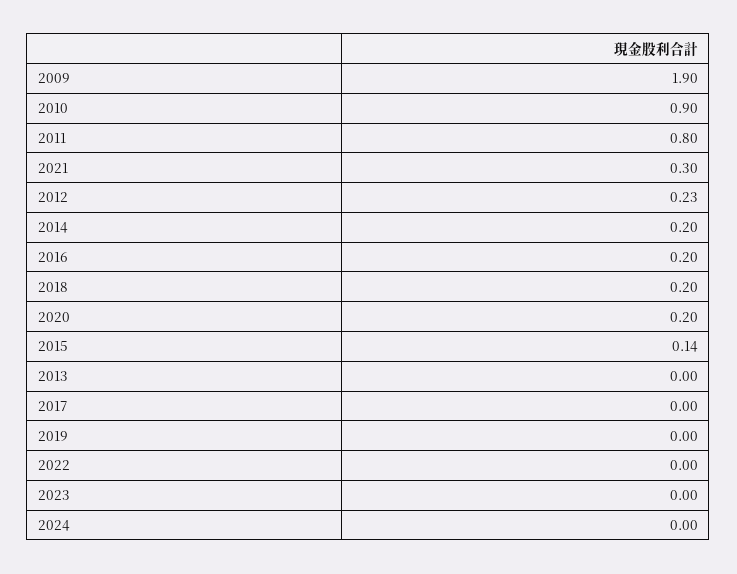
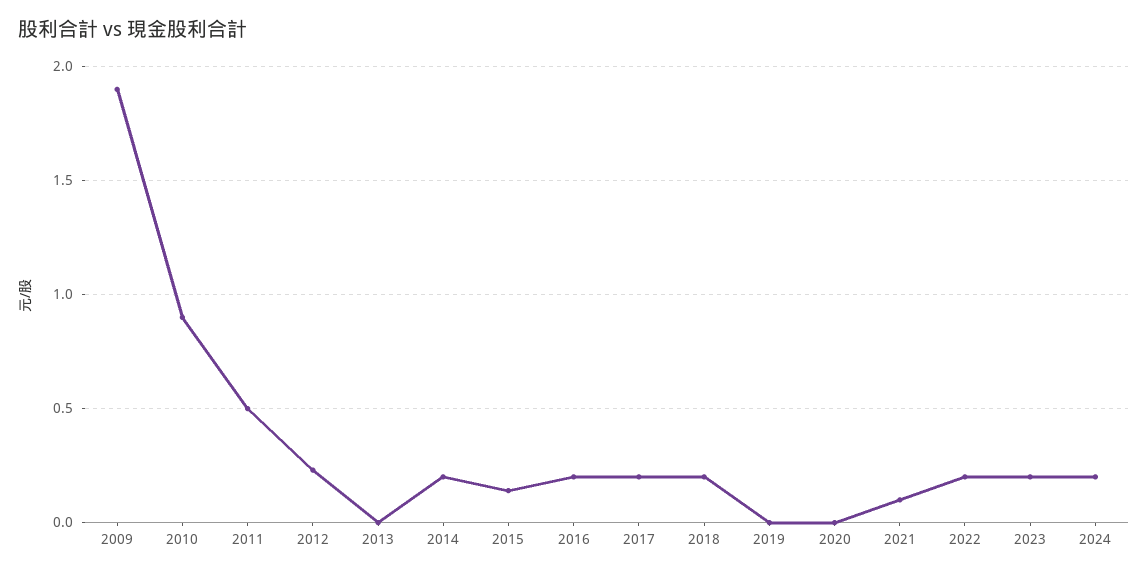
2011: 0.8 -> 0.5
2021: 0.3 -> 0.1
2020: 0.2 -> 0
2017: 0 -> 0.2
2022: 0 -> 0.2
2023: 0 -> 0.2
2024: 0 -> 0.2

